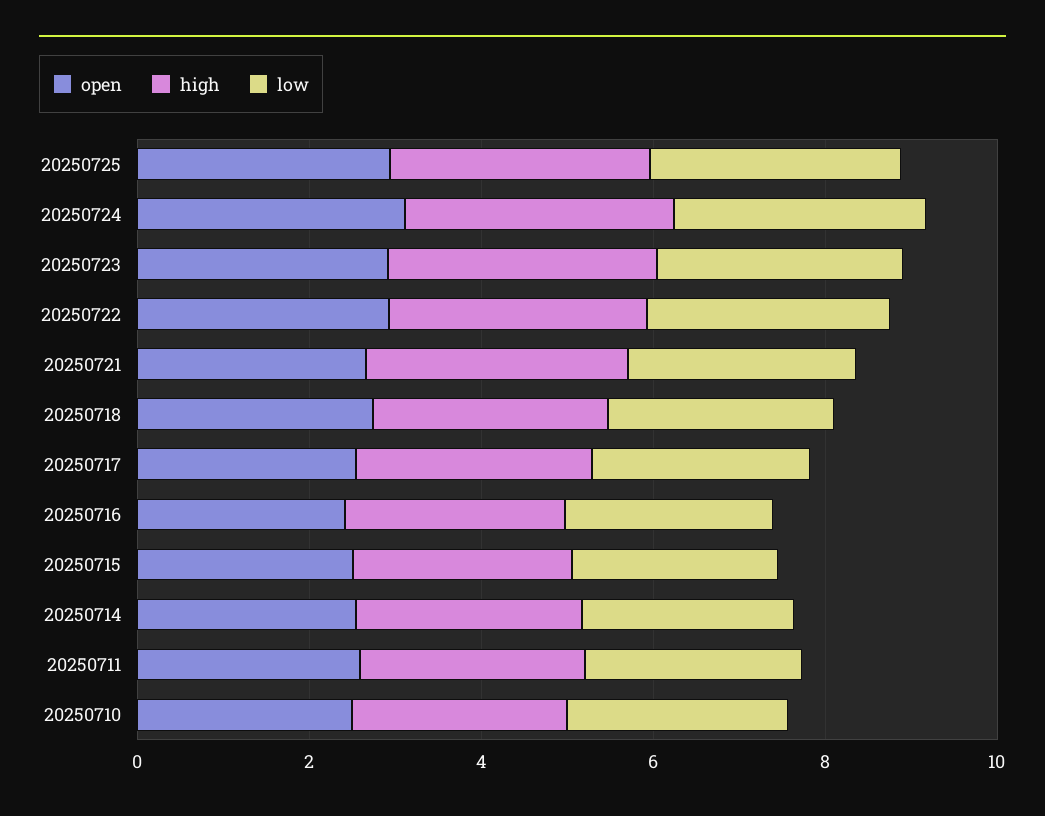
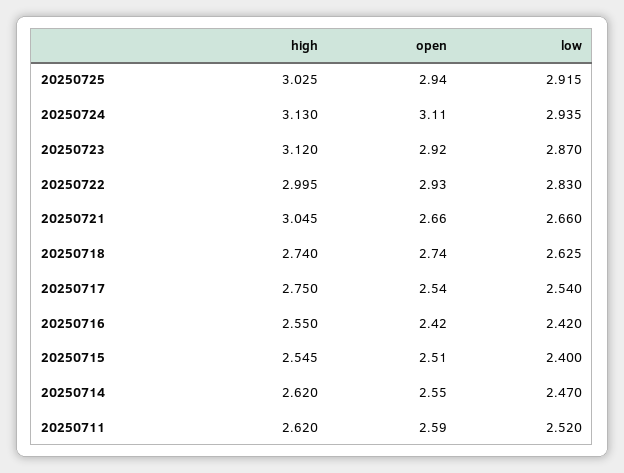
open, 20250710: 2.5 -> none
high, 20250710: 2.5 -> none
low, 20250710: 2.5 -> none

